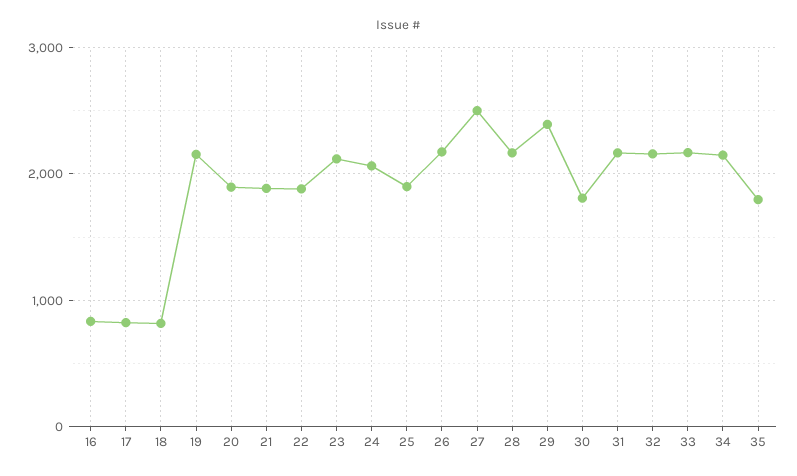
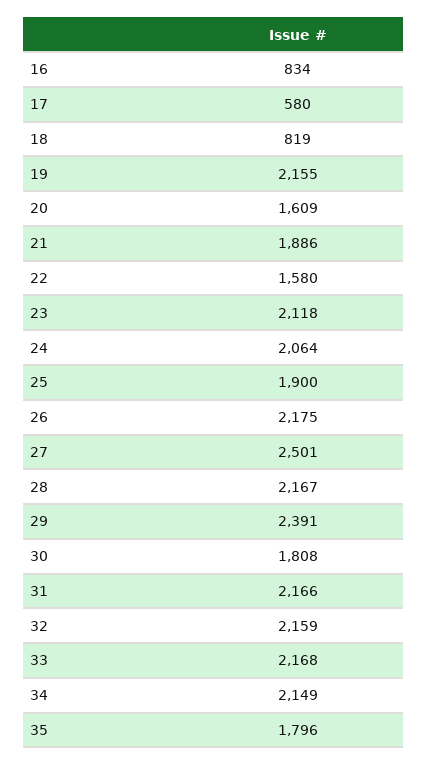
17: 800 -> 580
20: 1900 -> 1609
22: 1900 -> 1580

